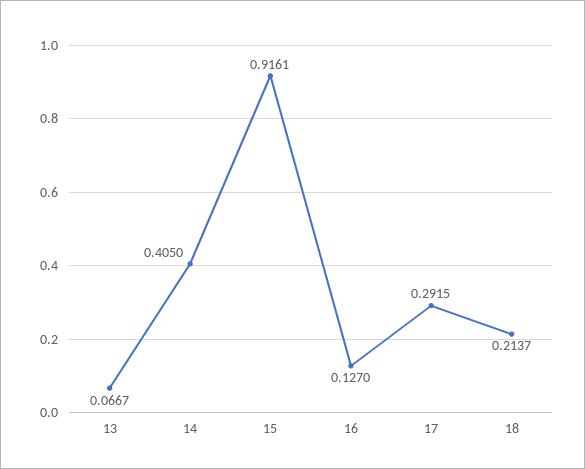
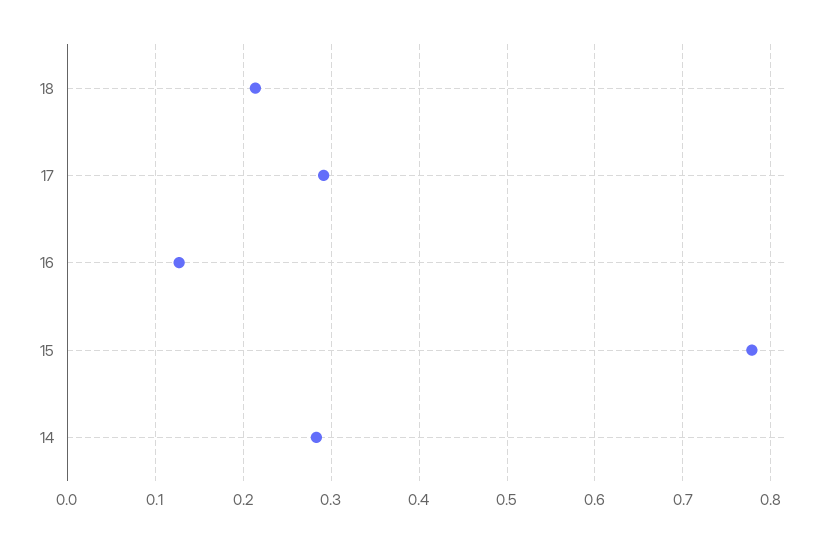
13: 0.0667 -> none
14: 0.405 -> 0.28
15: 0.9161 -> 0.78

